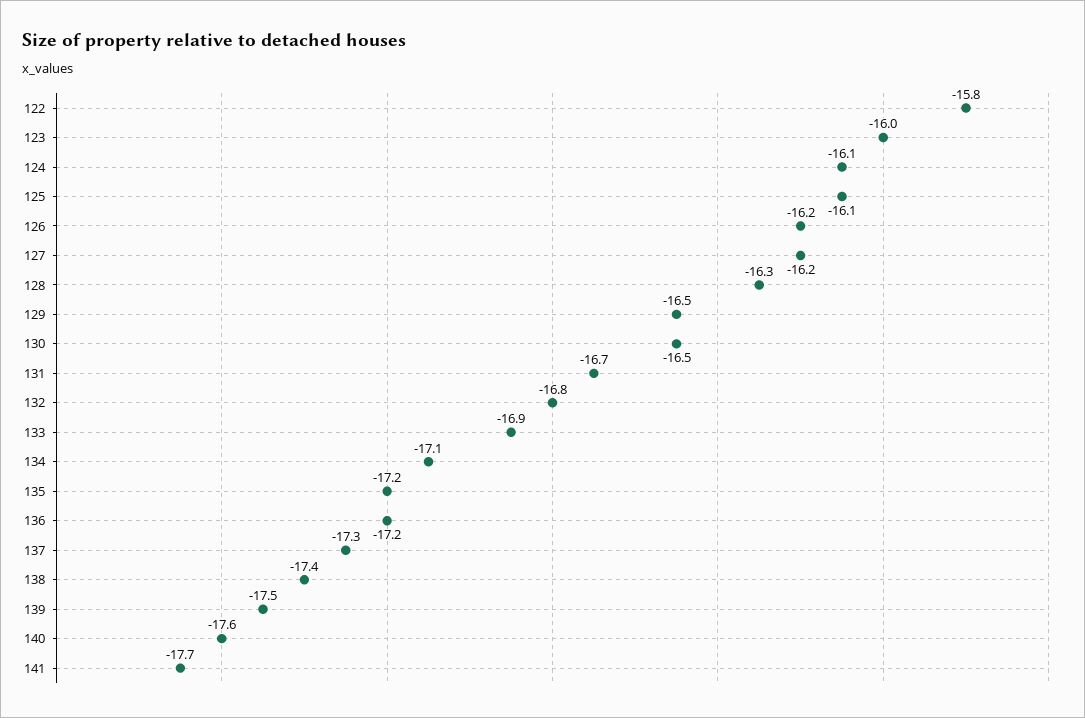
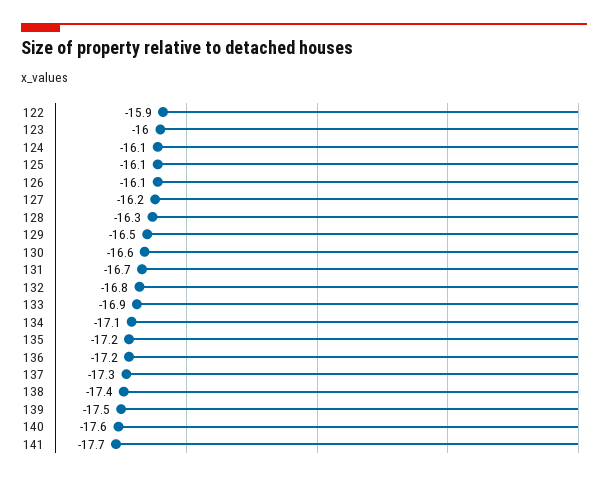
122: -15.8 -> -15.9
126: -16.2 -> -16.1
130: -16.5 -> -16.6

